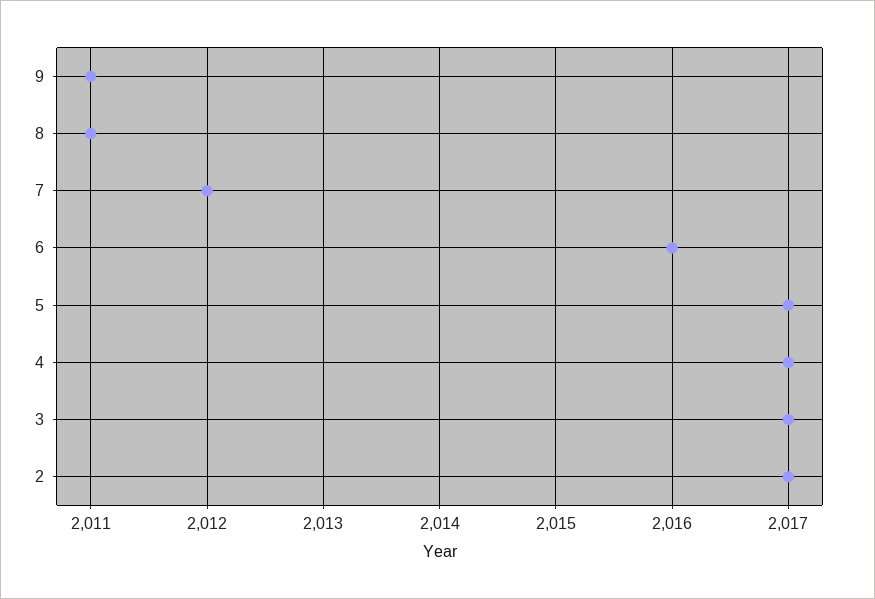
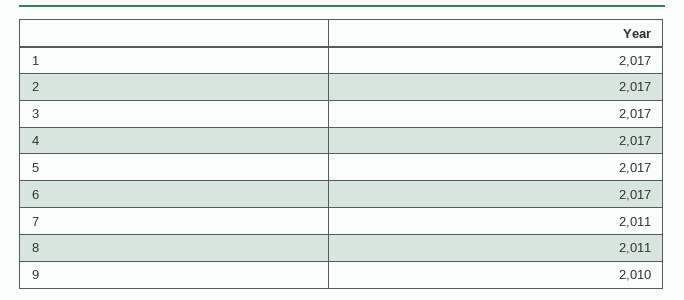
9: 2011 -> 2010
7: 2012 -> 2011
6: 2016 -> 2017
1: none -> 2017

